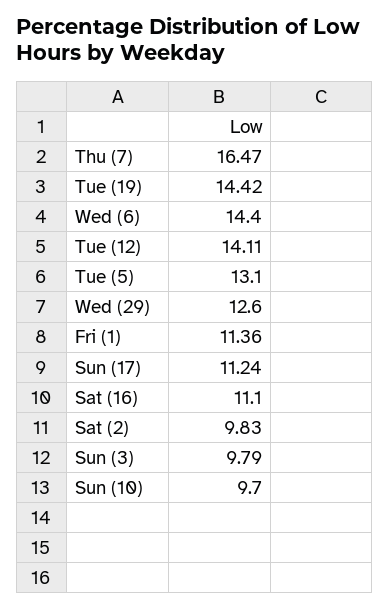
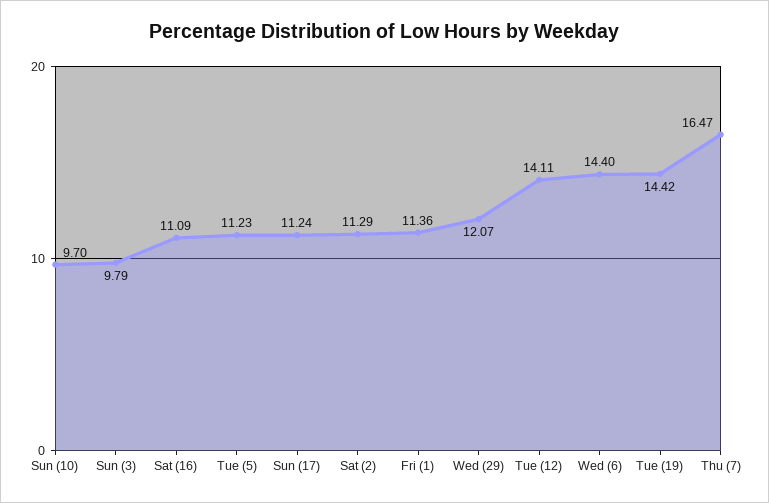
Tue (5): 13.1 -> 11.23
Wed (29): 12.6 -> 12.07
Sat (16): 11.1 -> 11.09
Sat (2): 9.83 -> 11.29

